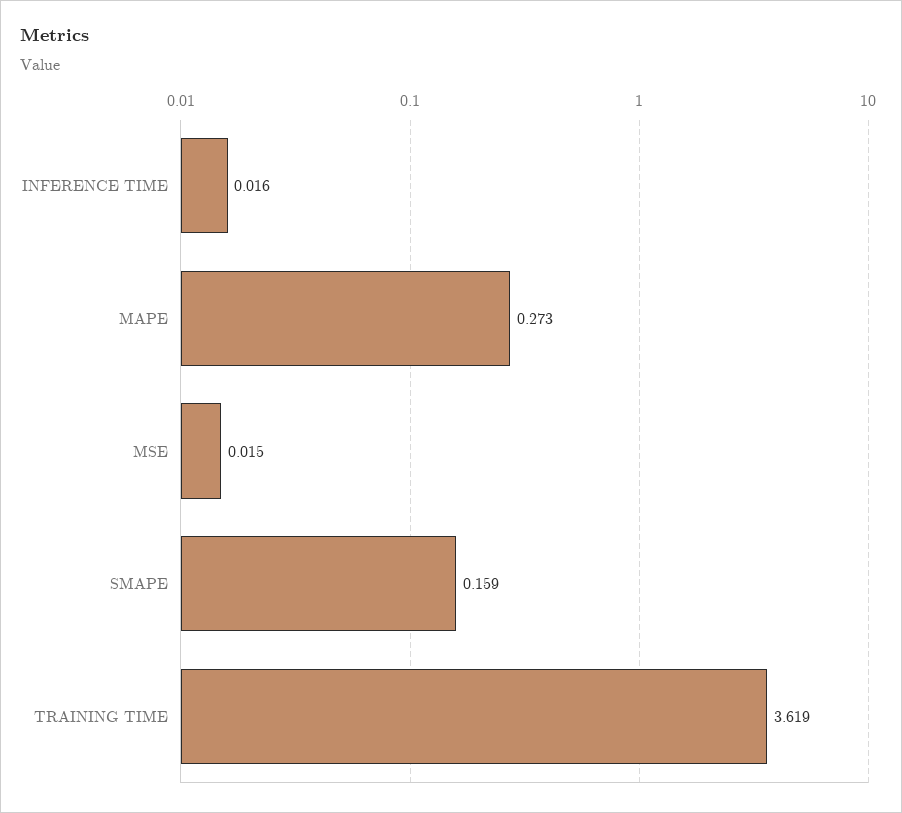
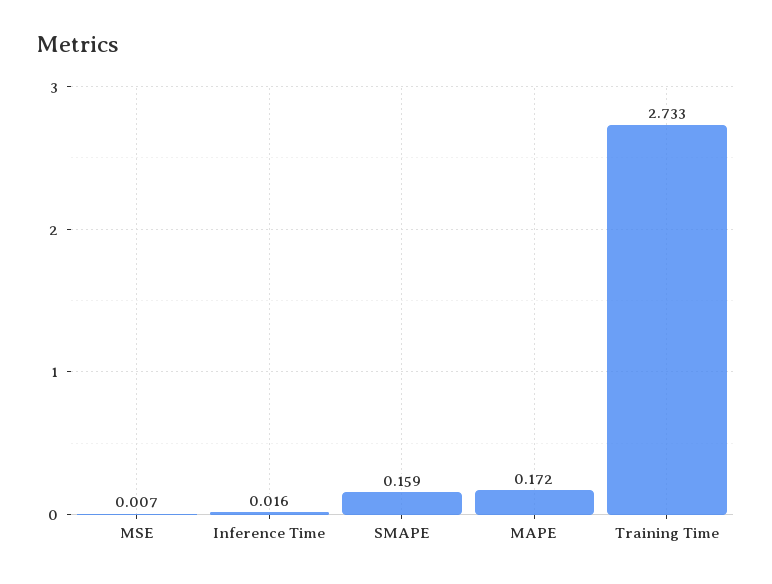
MAPE: 0.273 -> 0.172
MSE: 0.015 -> 0.007
TRAINING TIME: 3.619 -> 2.733

